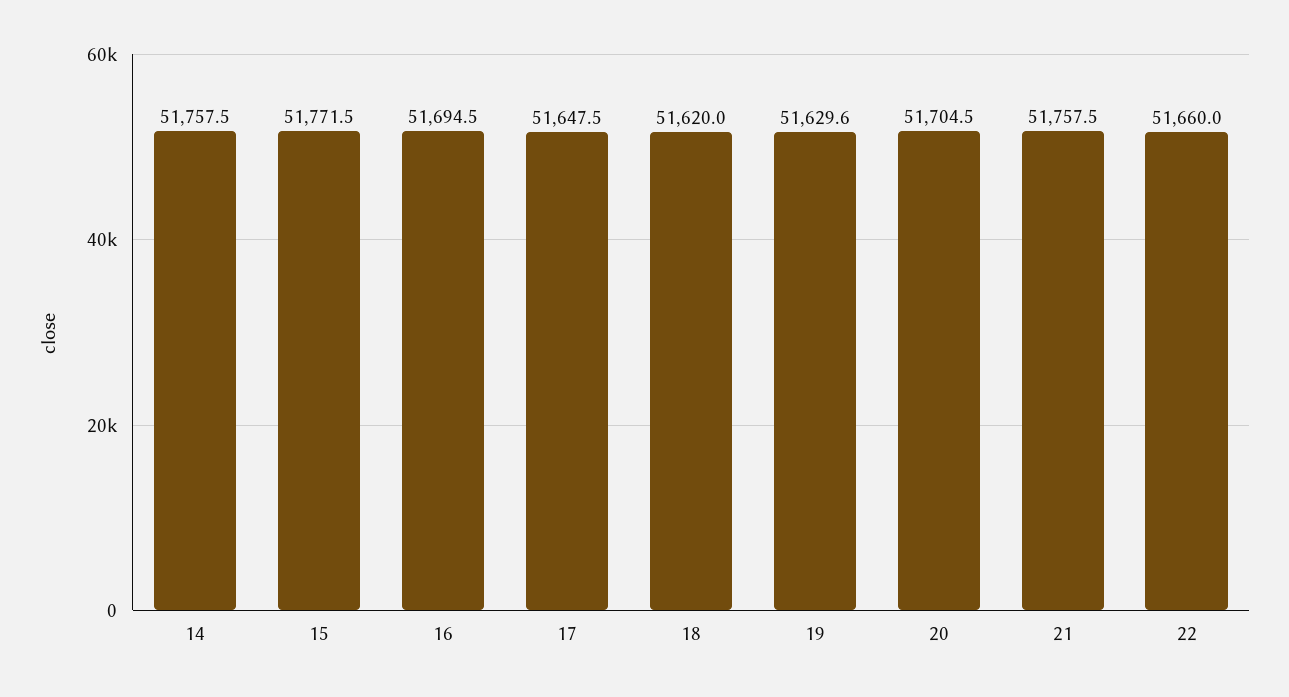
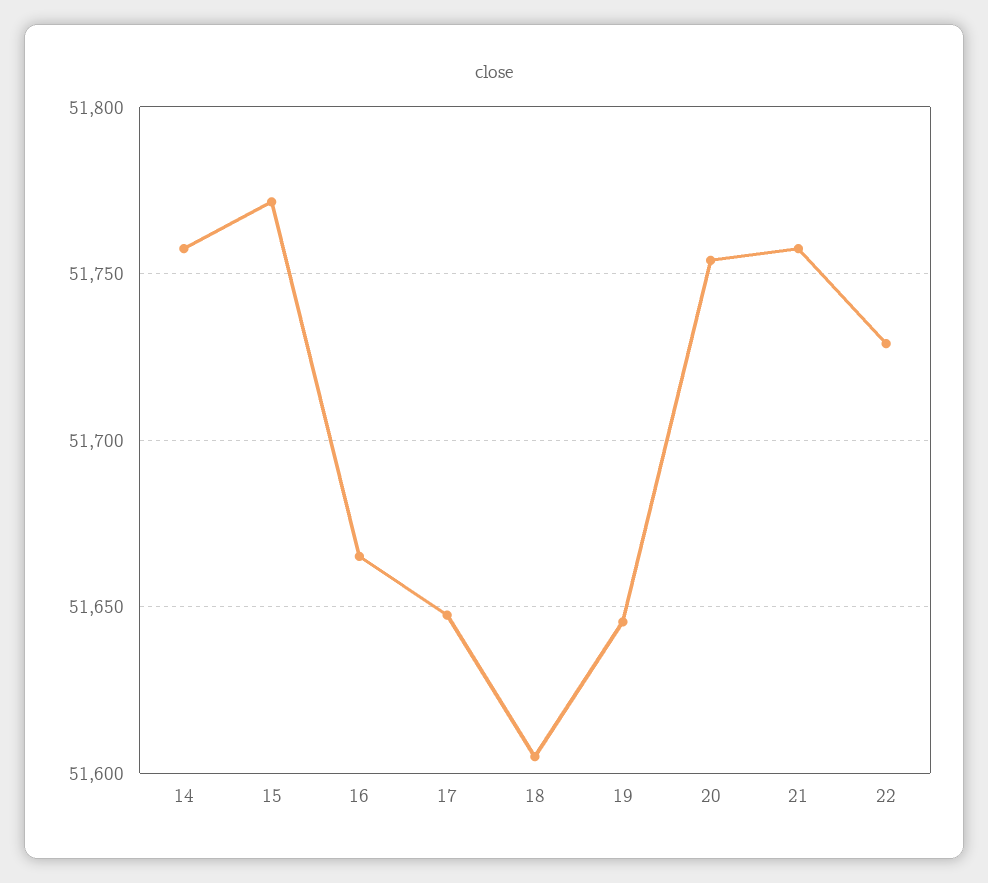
16: 51694.5 -> 51665
18: 51620 -> 51605
19: 51629.6 -> 51645
20: 51704.5 -> 51755
22: 51660 -> 51730

